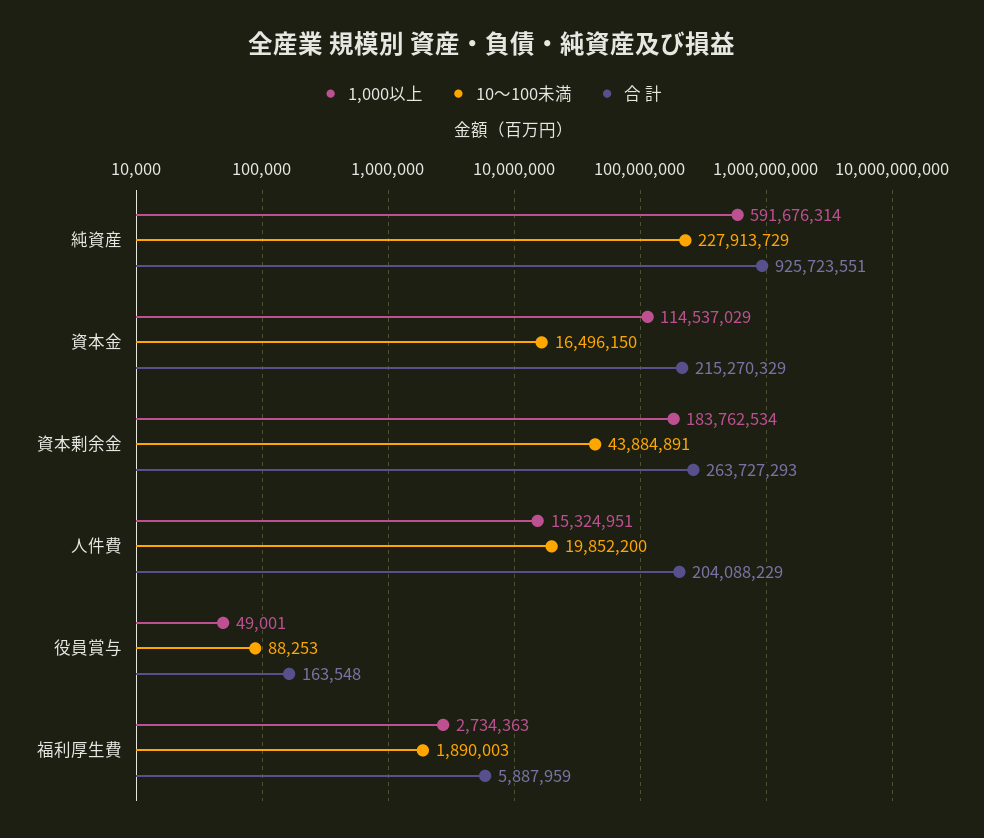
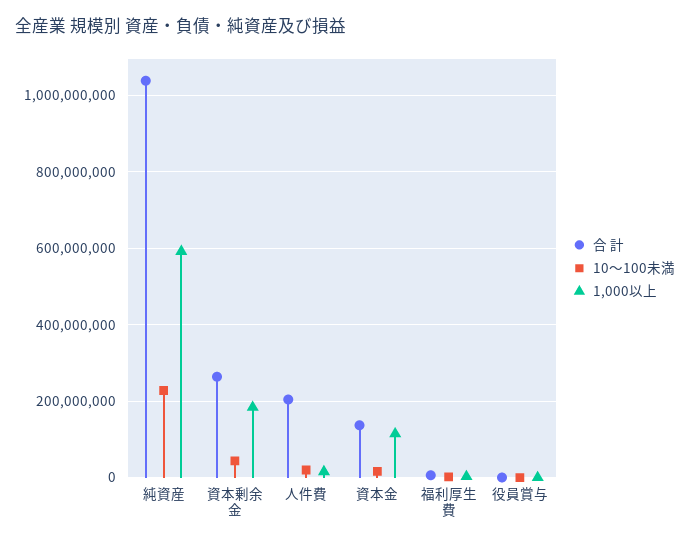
合 計, 純資産: 925723551 -> 1040000000
合 計, 資本金: 215270329 -> 140000000

